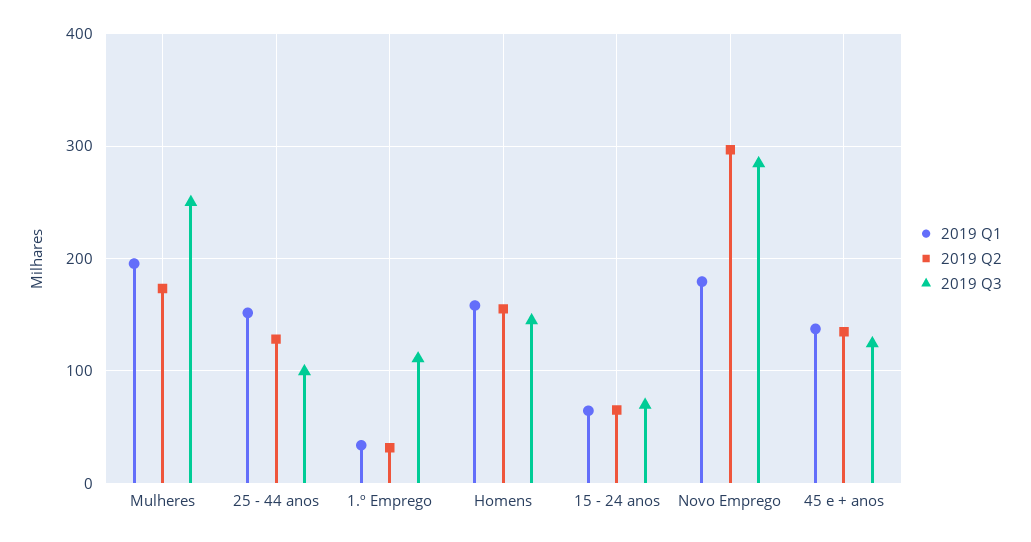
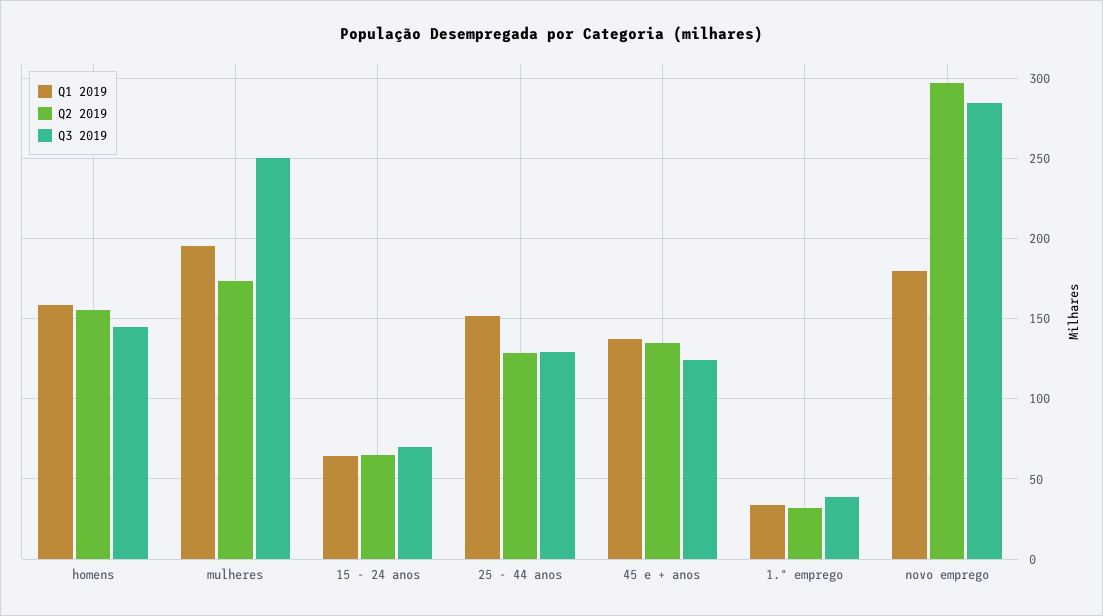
2019 Q3, 25 - 44 anos: 100 -> 130
2019 Q3, 1.º Emprego: 110 -> 40

